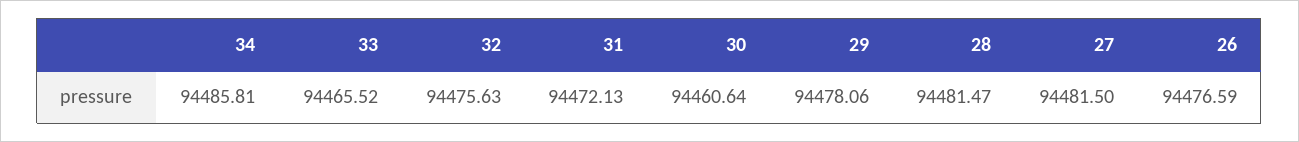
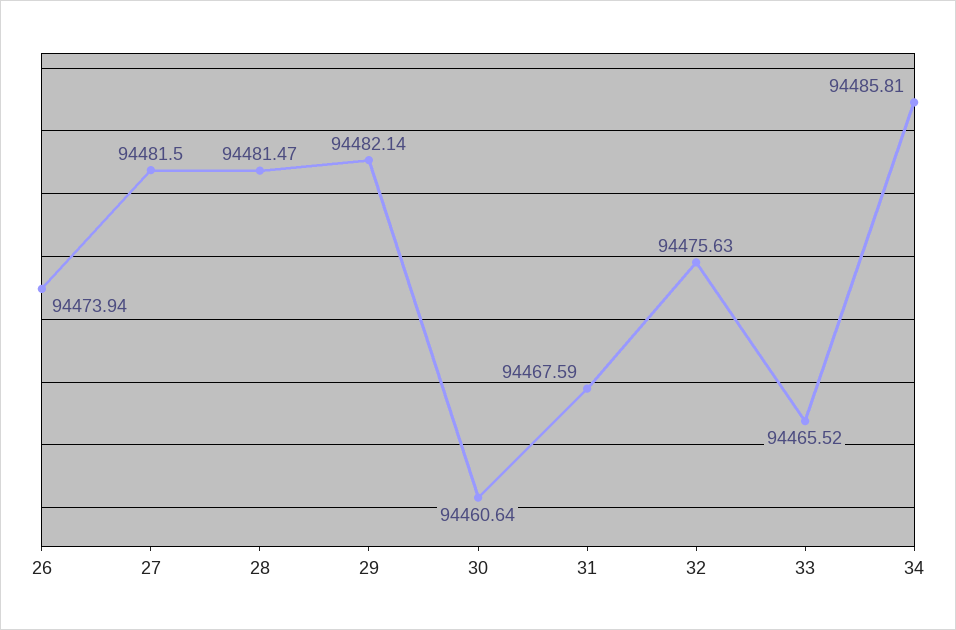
31: 94472.13 -> 94467.59
29: 94478.06 -> 94482.14
26: 94476.59 -> 94473.94

